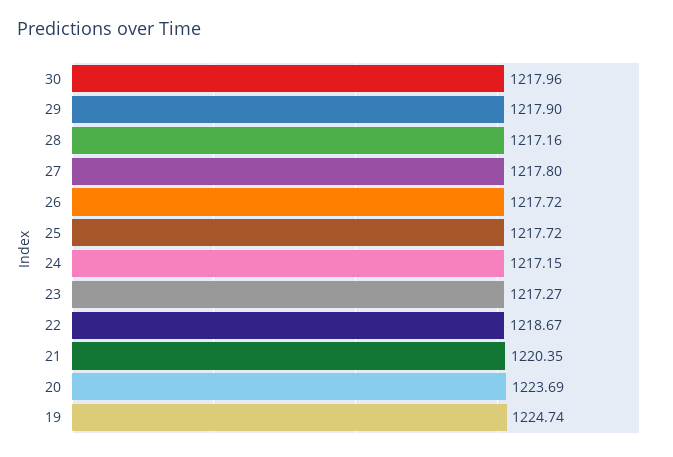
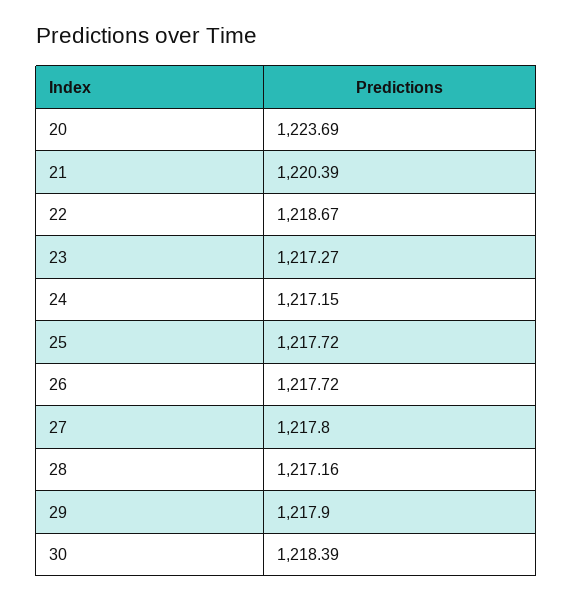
30: 1217.96 -> 1218.39
21: 1220.35 -> 1220.39
19: 1224.74 -> none

